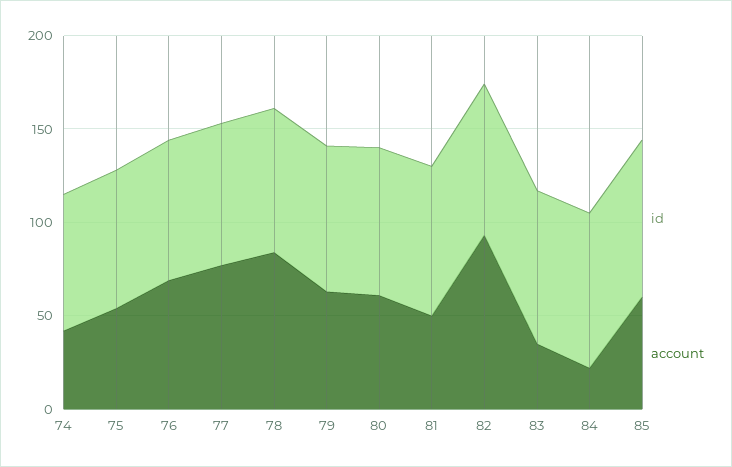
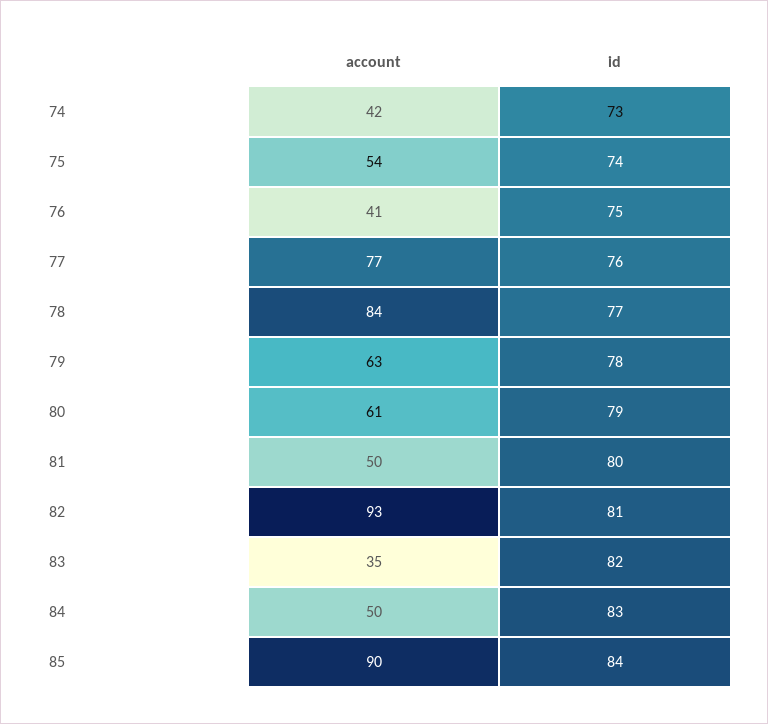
account, 76: 70 -> 41
account, 84: 20 -> 50
account, 85: 60 -> 90

